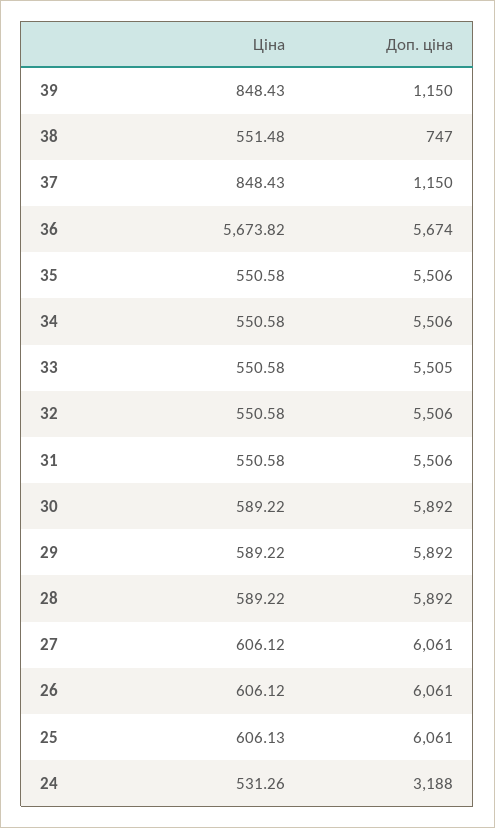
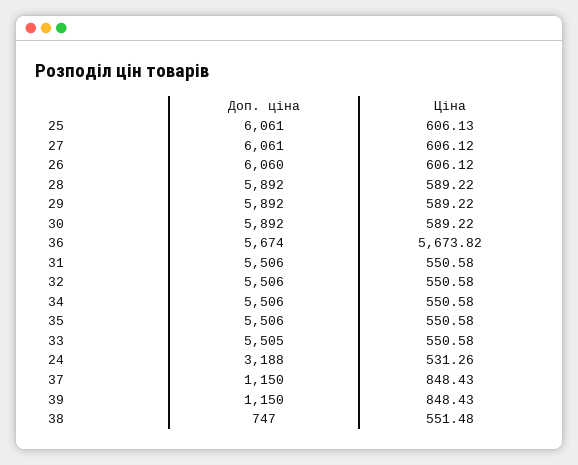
Доп. ціна, 26: 6061 -> 6060

